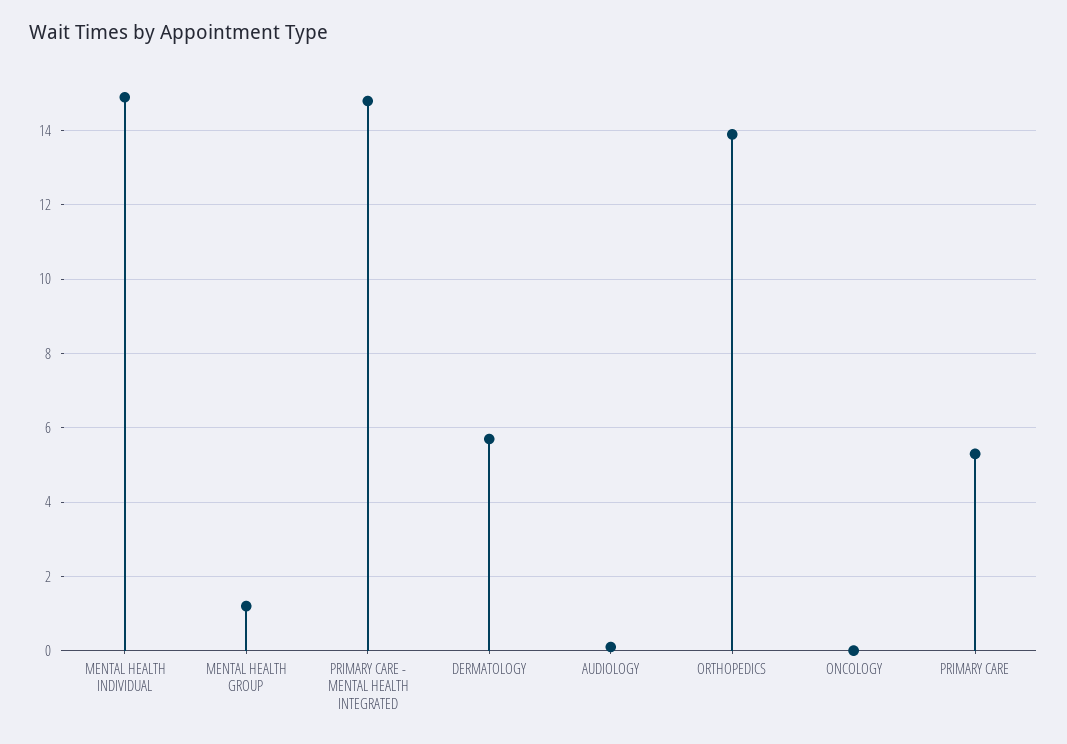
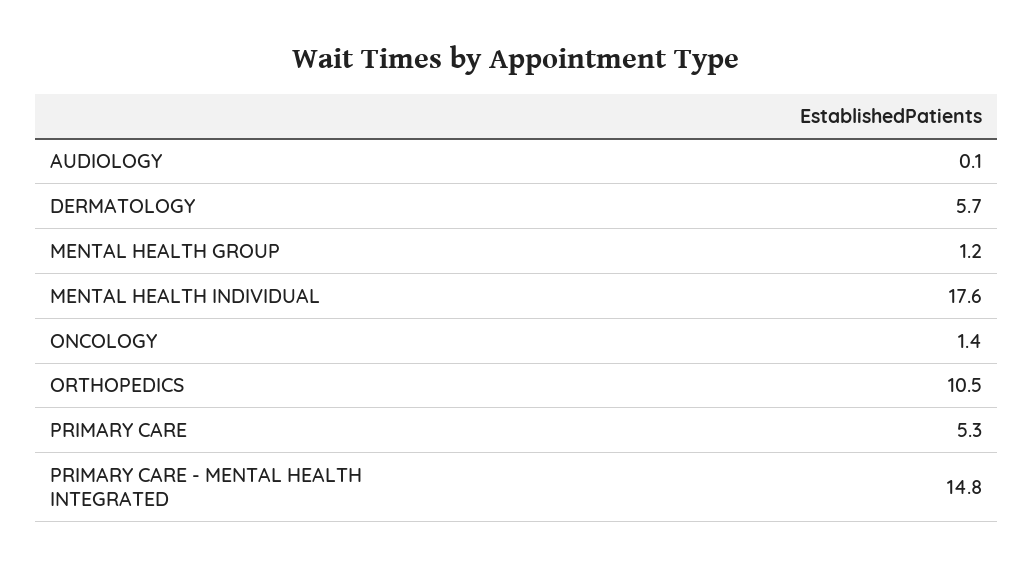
MENTAL HEALTH INDIVIDUAL: 15 -> 17.6
ORTHOPEDICS: 14 -> 10.5
ONCOLOGY: 0 -> 1.4

